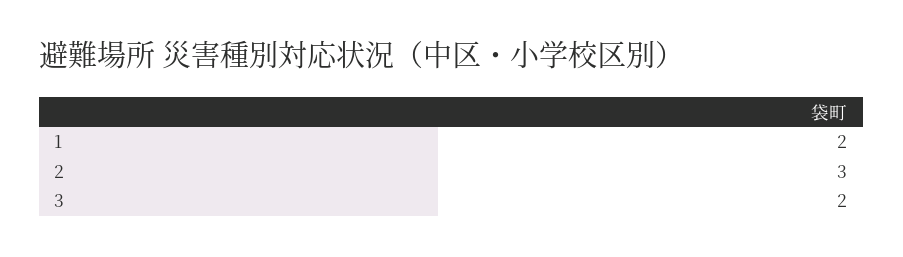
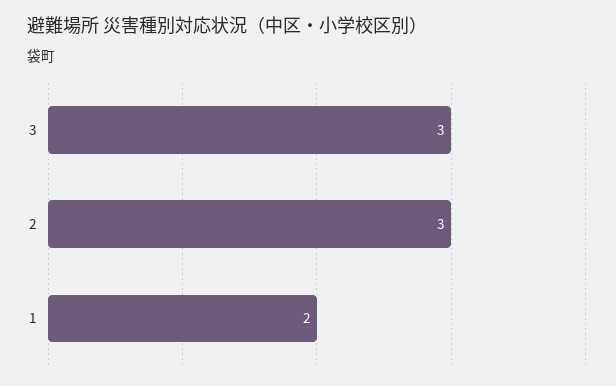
3: 2 -> 3

